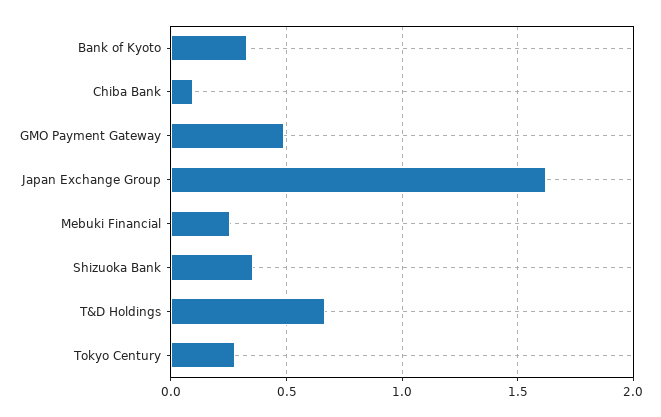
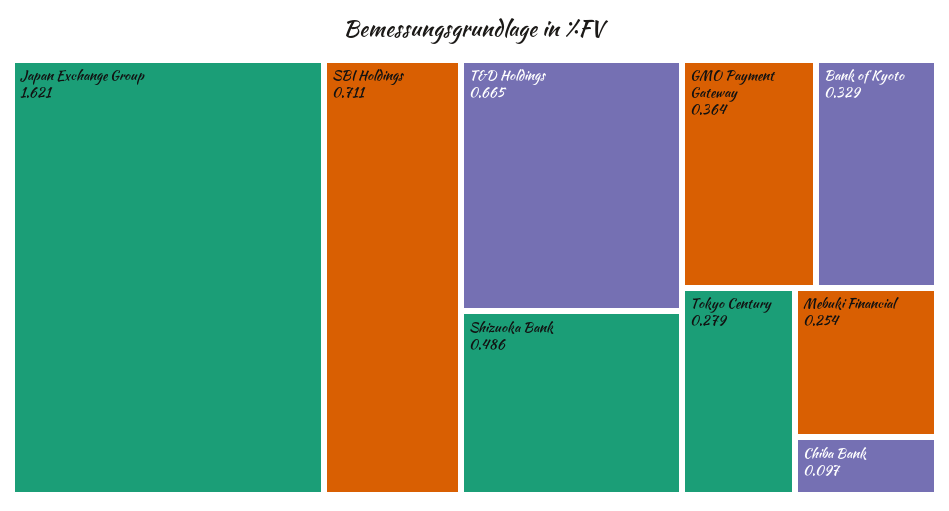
GMO Payment Gateway: 0.5 -> 0.364
Shizuoka Bank: 0.35 -> 0.486
SBI Holdings: none -> 0.711

